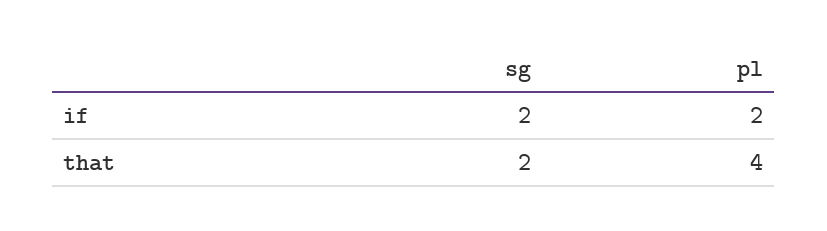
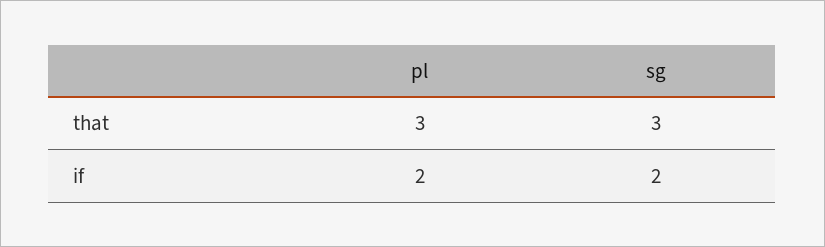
sg, that: 2 -> 3
pl, that: 4 -> 3

